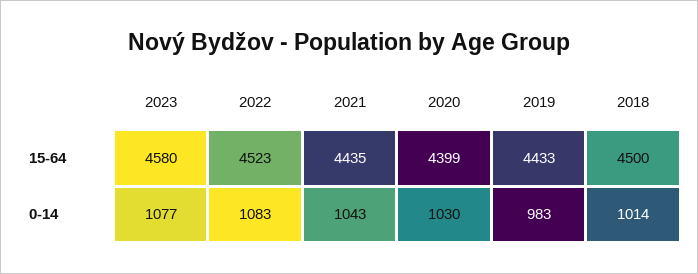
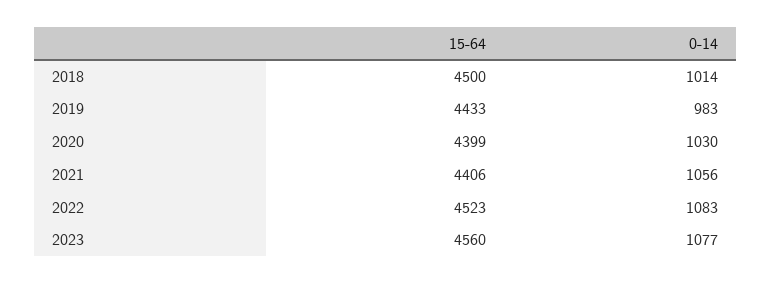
2023, 15-64: 4580 -> 4560
2021, 15-64: 4435 -> 4406
2021, 0-14: 1043 -> 1056

